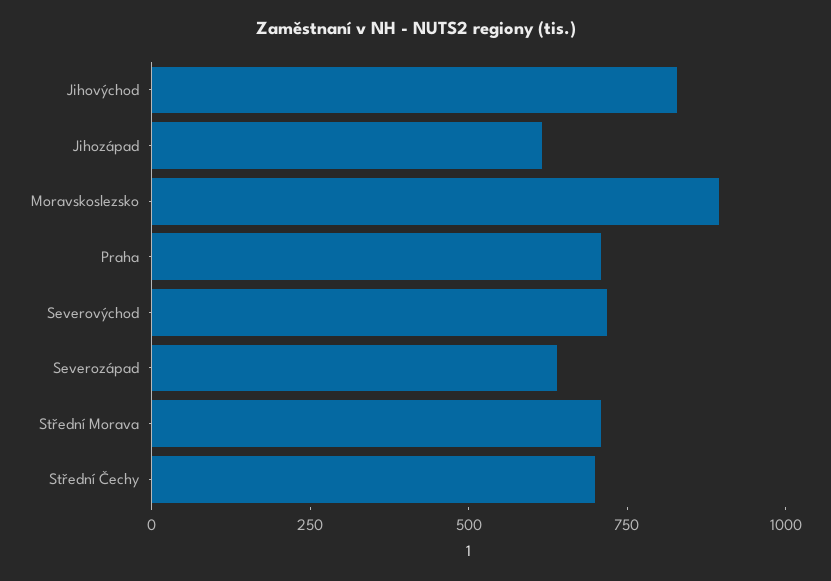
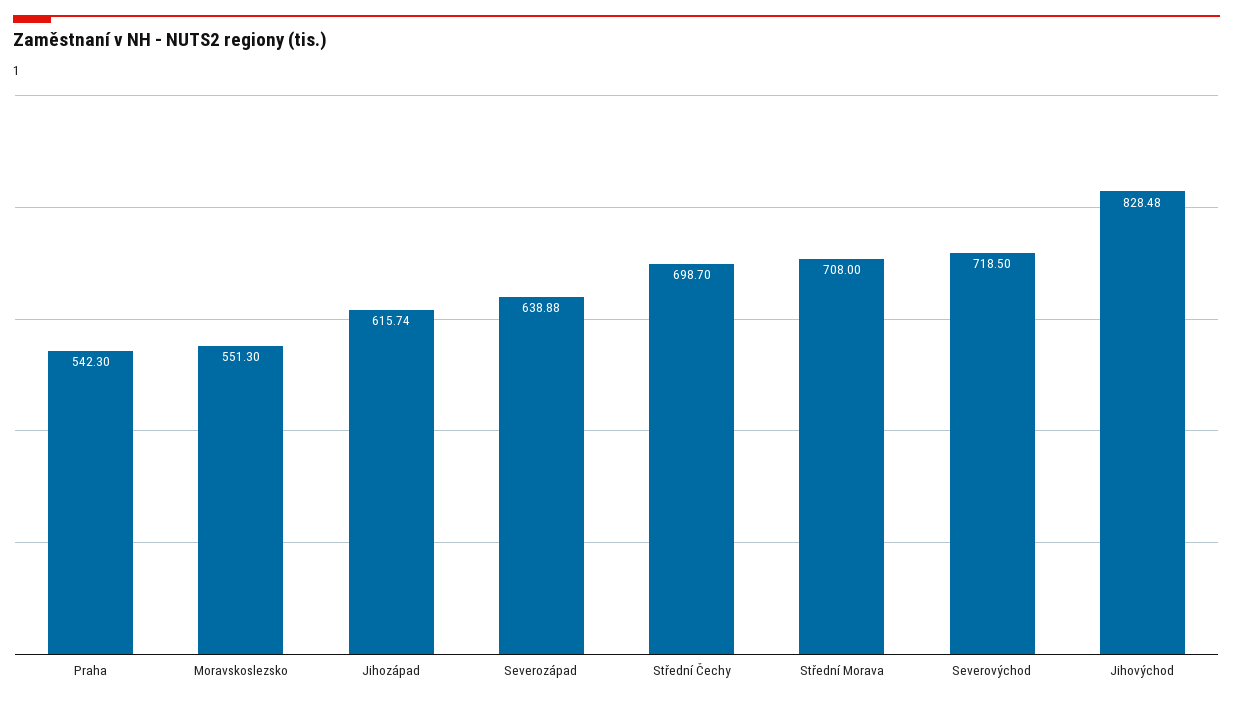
Moravskoslezsko: 900 -> 551.3
Praha: 700 -> 542.3

